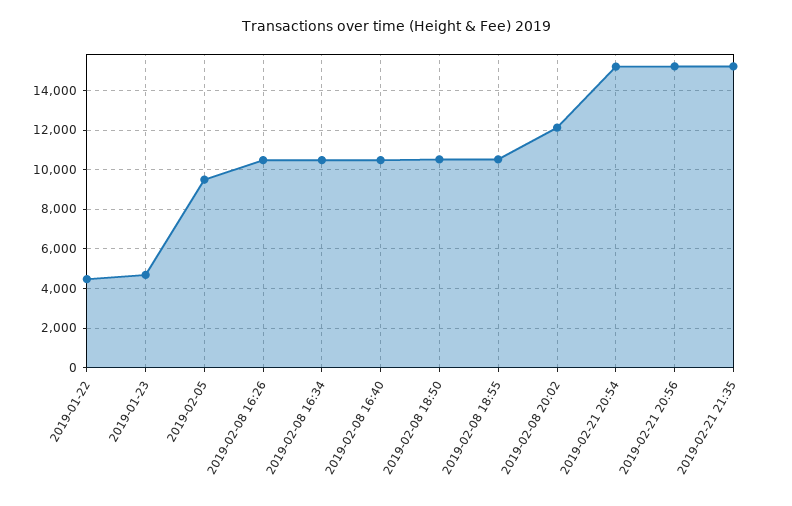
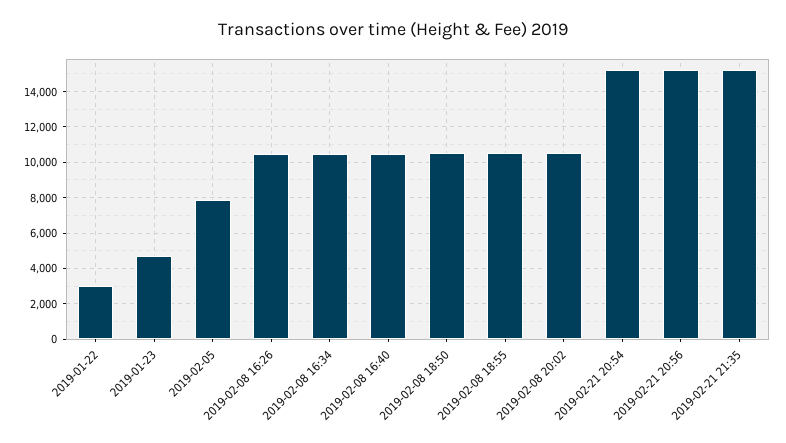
2019-01-22: 4500 -> 3000
2019-02-05: 9500 -> 8000
2019-02-08 20:02: 12000 -> 10500

